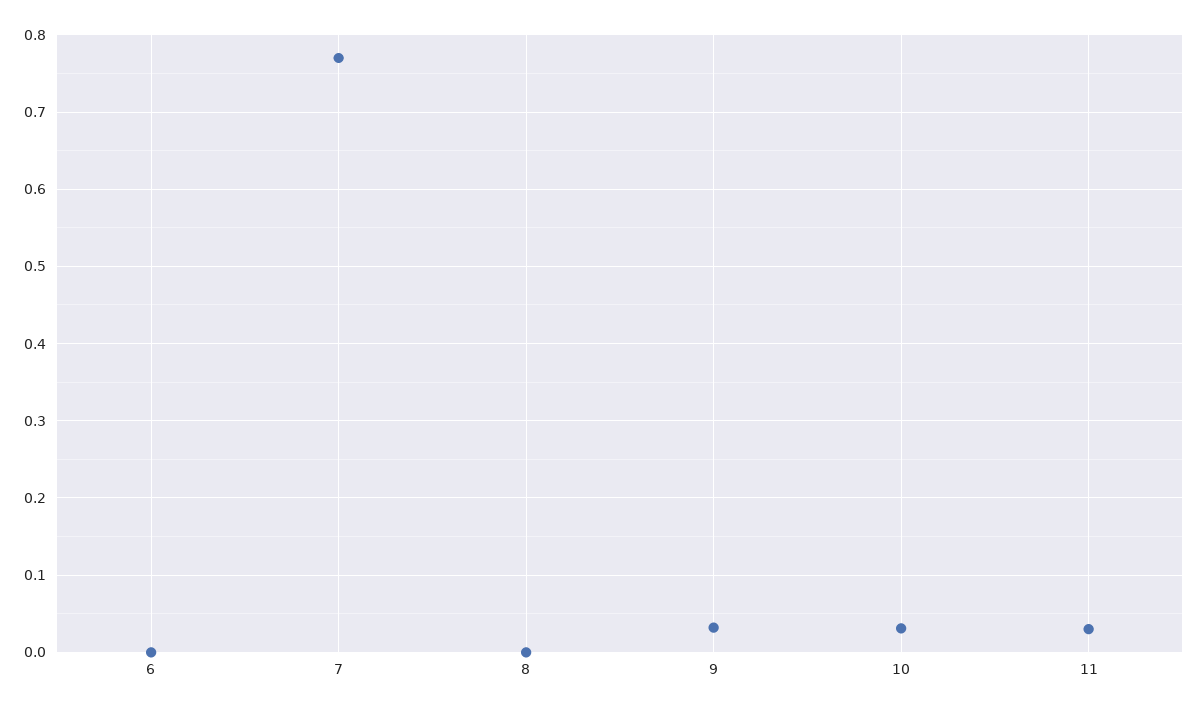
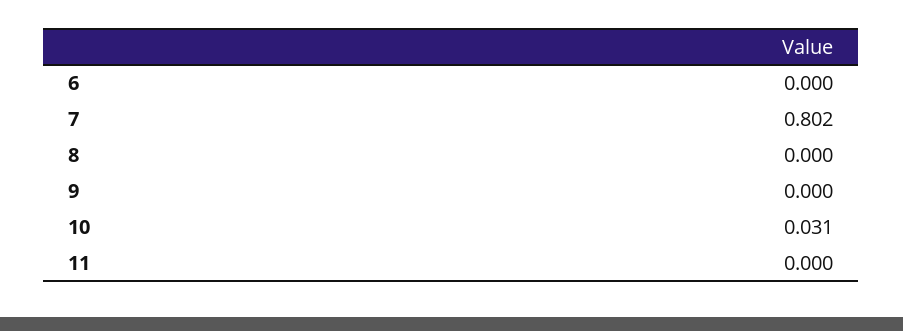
7: 0.77 -> 0.802
9: 0.03 -> 0
11: 0.03 -> 0

